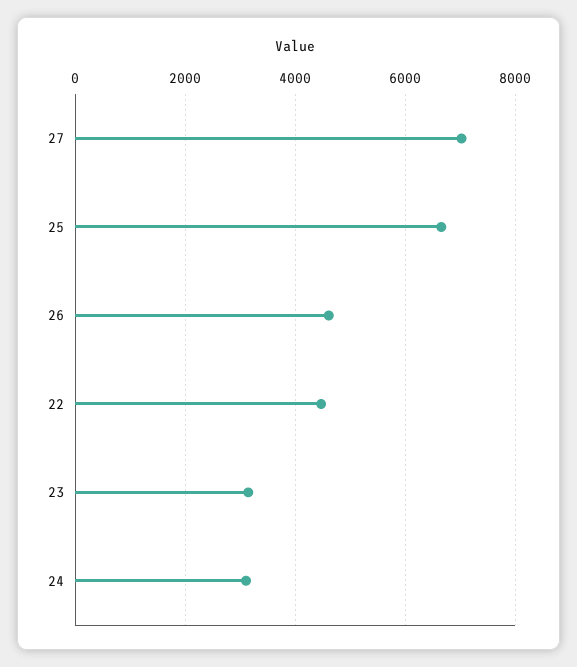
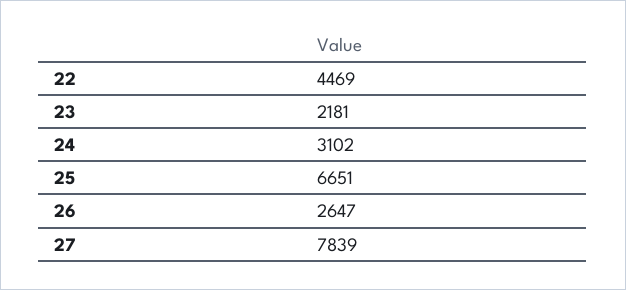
27: 7000 -> 7839
26: 4600 -> 2647
23: 3200 -> 2181

